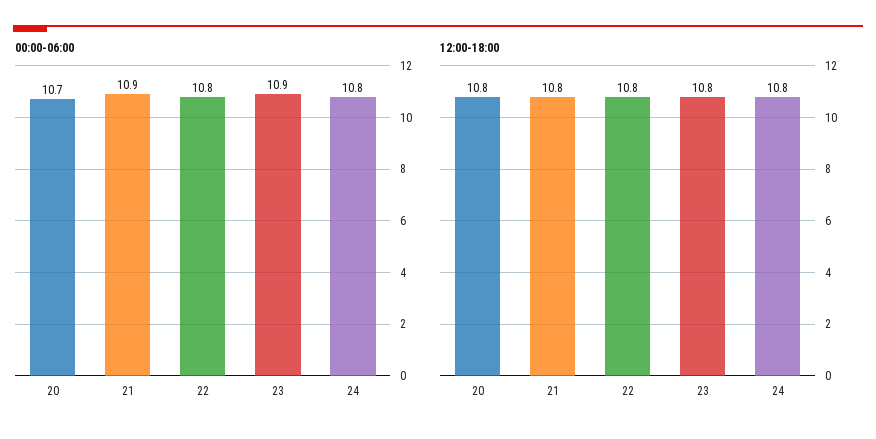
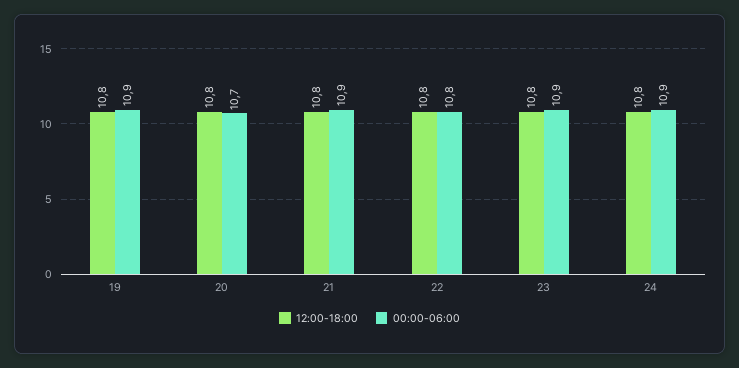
00:00-06:00, 24: 10.8 -> 10.9
12:00-18:00, 19: none -> 10.8
00:00-06:00, 19: none -> 10.9

